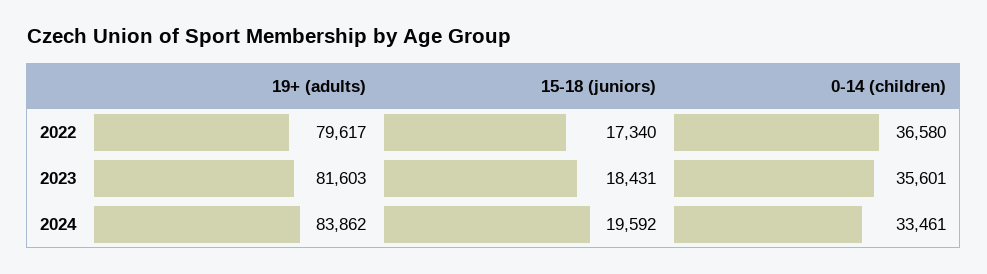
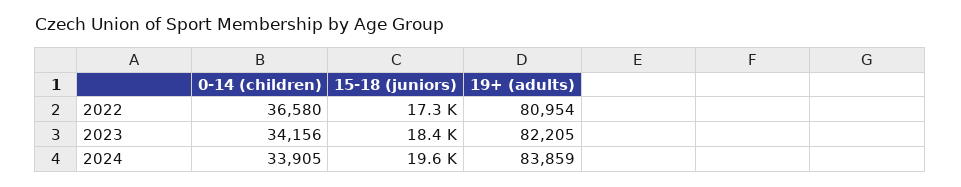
19+ (adults), 2022: 79617 -> 80954
19+ (adults), 2023: 81603 -> 82205
0-14 (children), 2023: 35601 -> 34156
19+ (adults), 2024: 83862 -> 83859
0-14 (children), 2024: 33461 -> 33905

